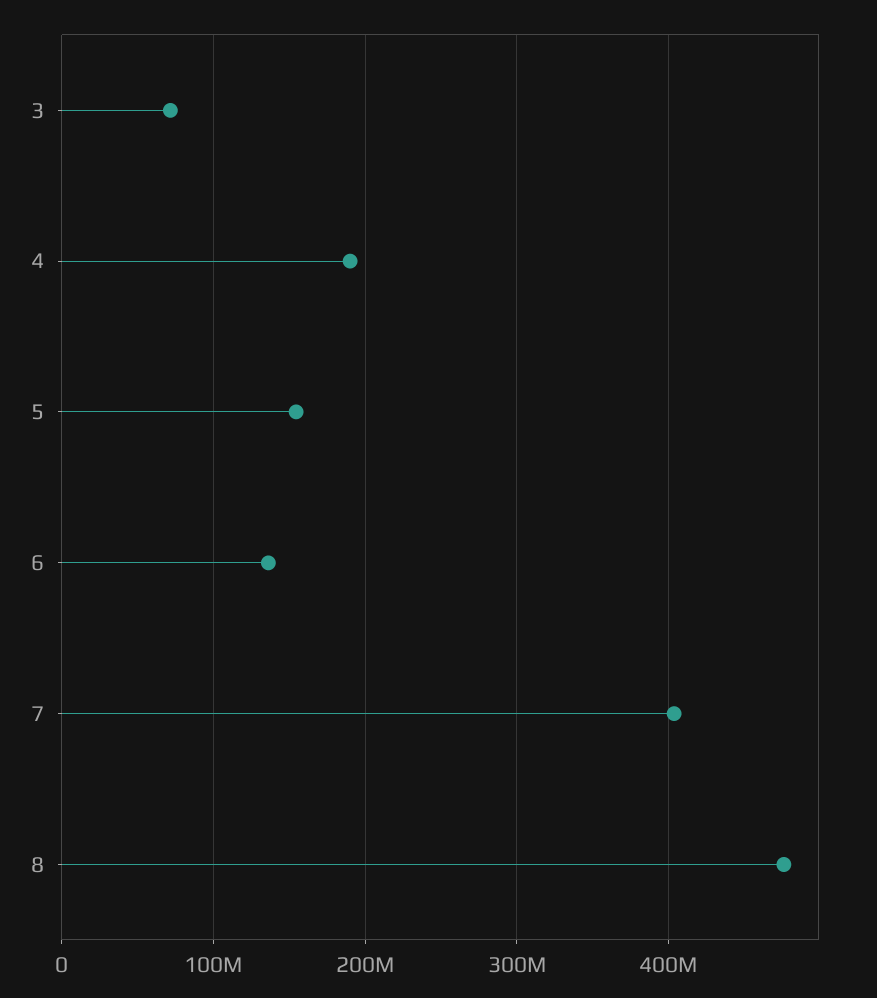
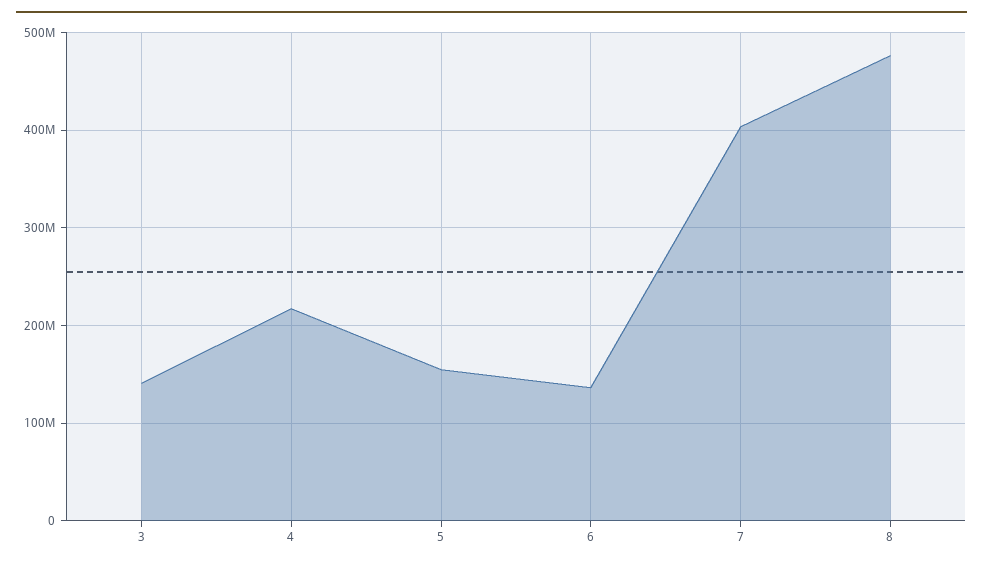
3: 70000000 -> 140000000
4: 190000000 -> 220000000

